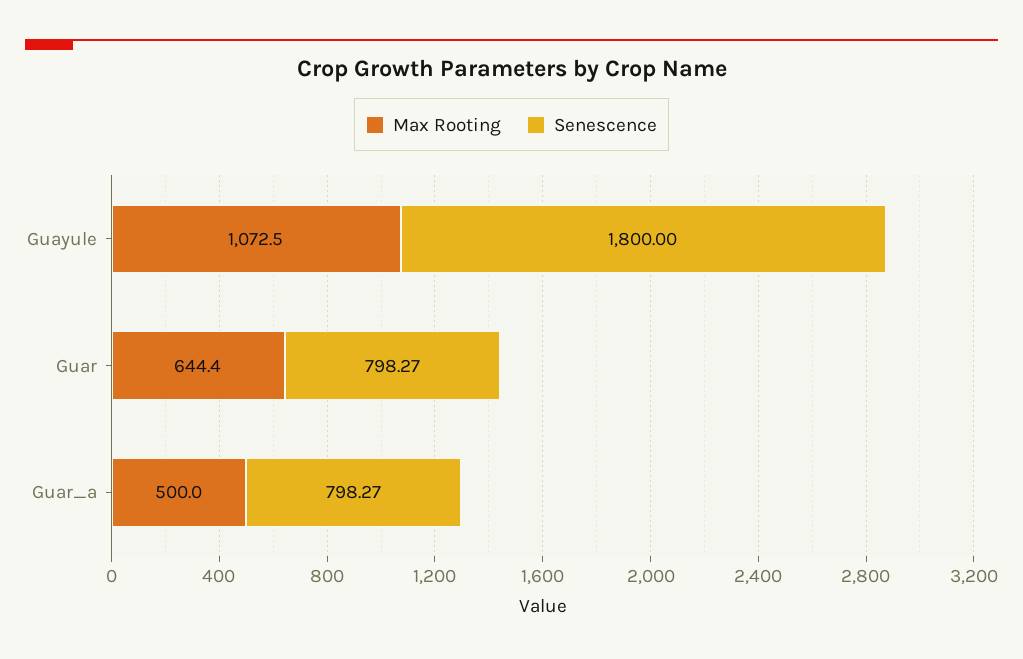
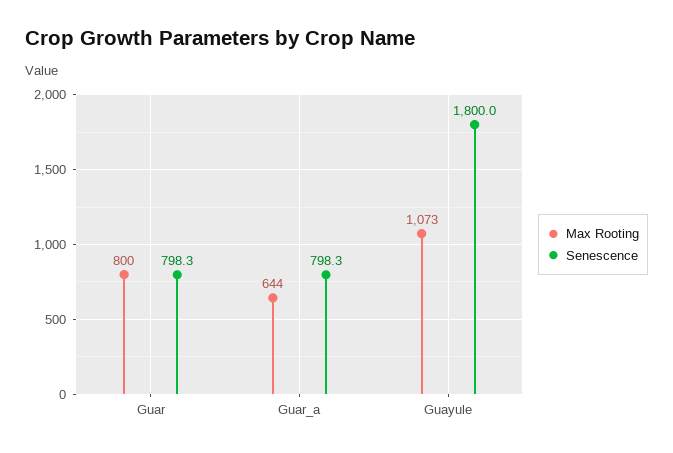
Max Rooting, Guar: 644.4 -> 800
Max Rooting, Guar_a: 500 -> 644

